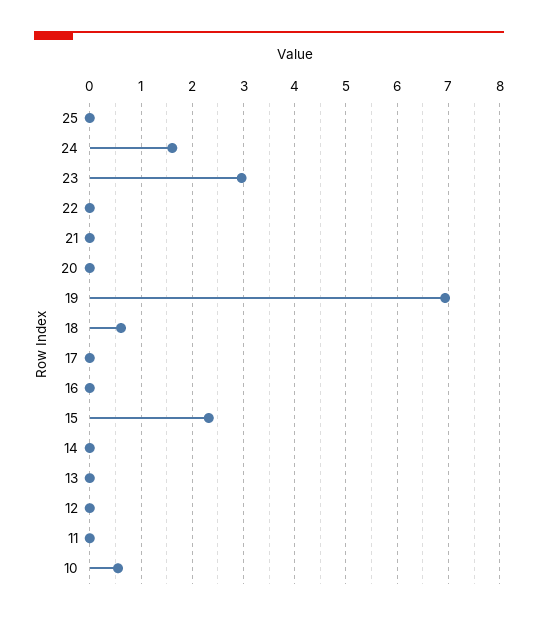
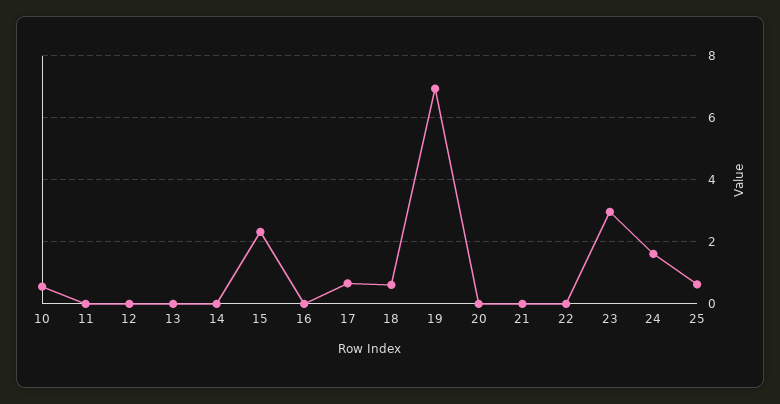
25: 0 -> 0.6
17: 0 -> 0.6

